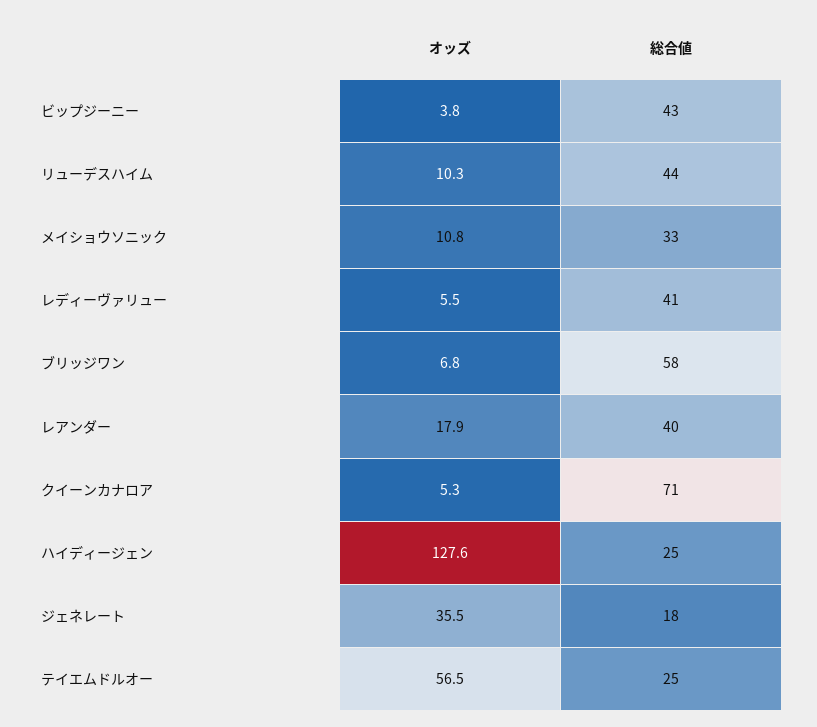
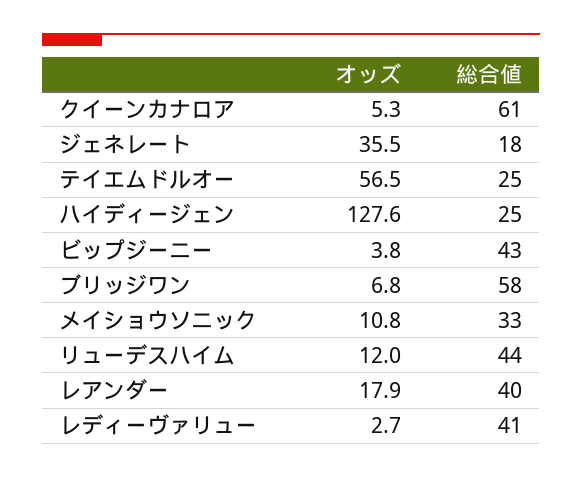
オッズ, リューデスハイム: 10.3 -> 12
オッズ, レディーヴァリュー: 5.5 -> 2.7
総合値, クイーンカナロア: 71 -> 61

